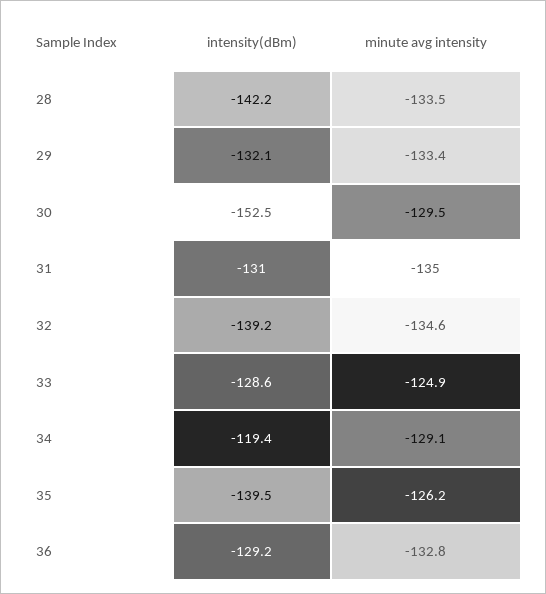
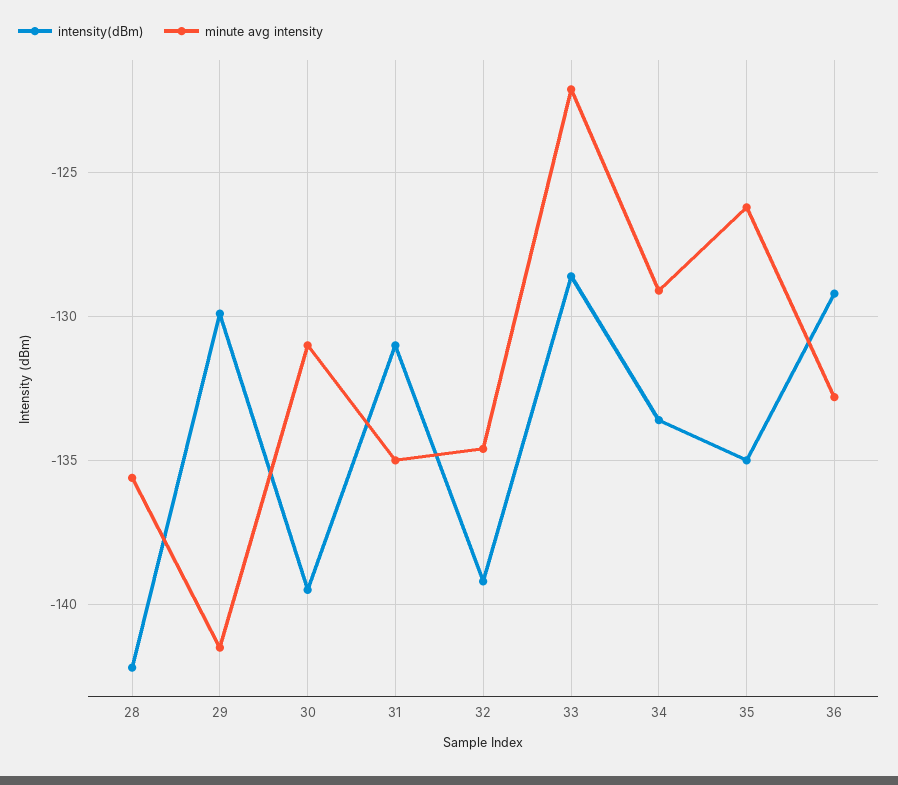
minute avg intensity, 28: -133.5 -> -135.5
intensity(dBm), 29: -132.1 -> -130
minute avg intensity, 29: -133.4 -> -141.5
intensity(dBm), 30: -152.5 -> -139.5
minute avg intensity, 30: -129.5 -> -131
minute avg intensity, 33: -124.9 -> -122
intensity(dBm), 34: -119.4 -> -133.5
intensity(dBm), 35: -139.5 -> -135

